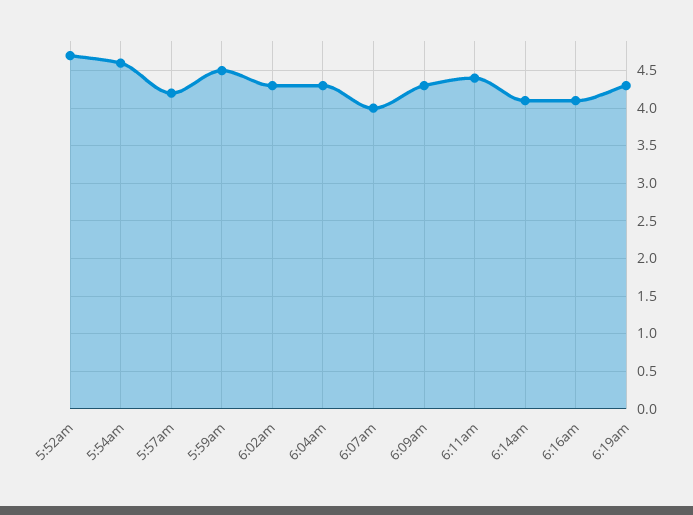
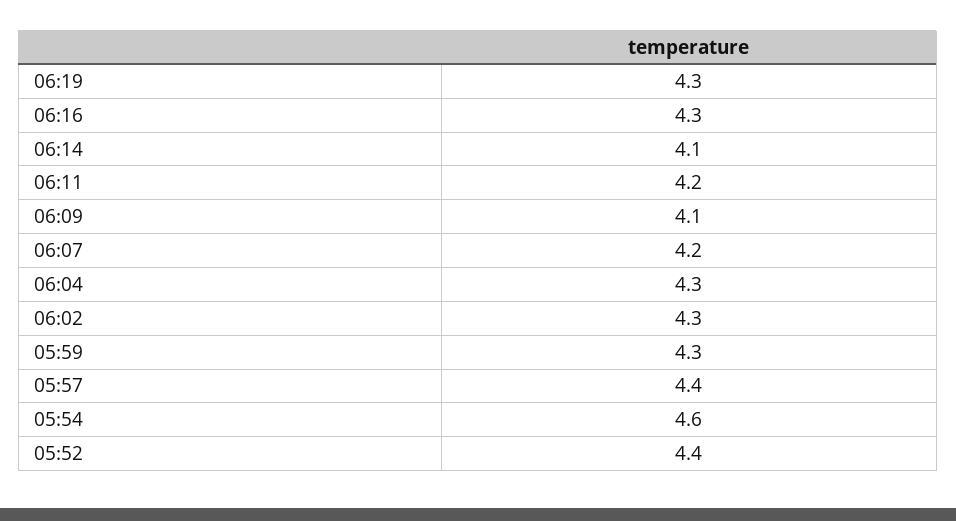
5:52am: 4.7 -> 4.4
5:57am: 4.2 -> 4.4
5:59am: 4.5 -> 4.3
6:07am: 4 -> 4.2
6:09am: 4.3 -> 4.1
6:11am: 4.4 -> 4.2
6:16am: 4.1 -> 4.3

